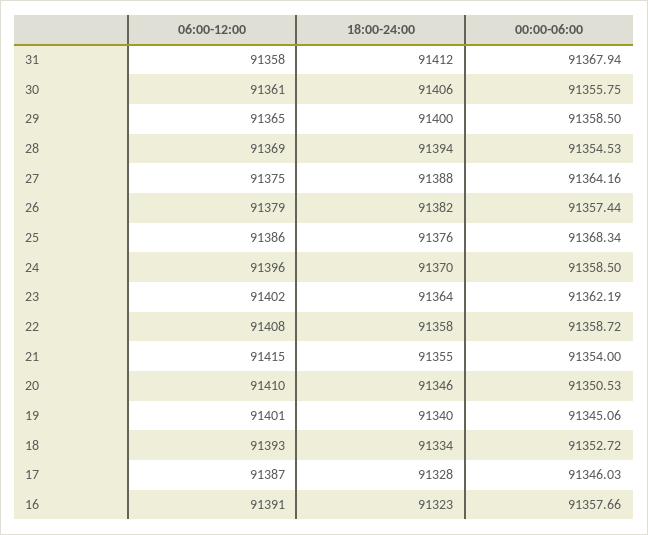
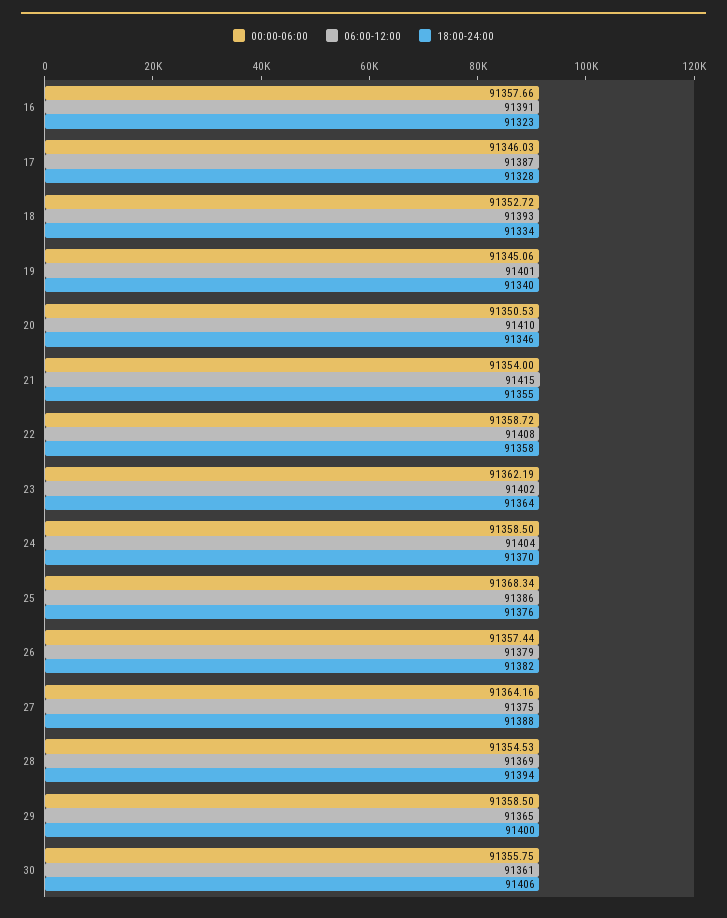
06:00-12:00, 31: 91358 -> none
18:00-24:00, 31: 91412 -> none
00:00-06:00, 31: 91367.94 -> none
06:00-12:00, 24: 91396 -> 91404

